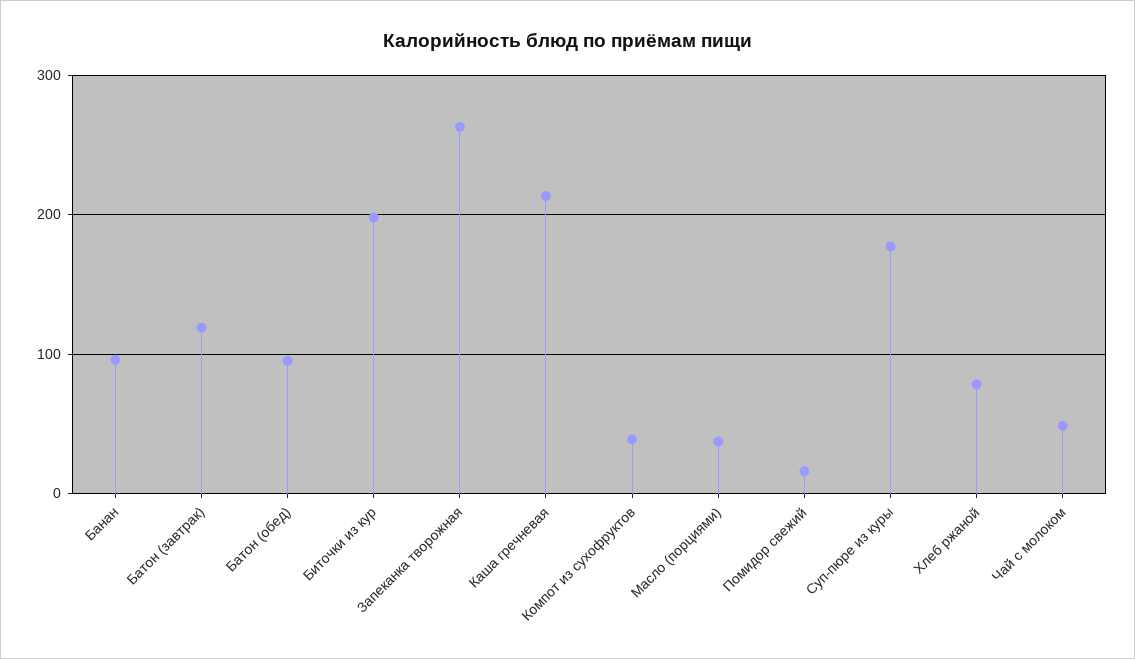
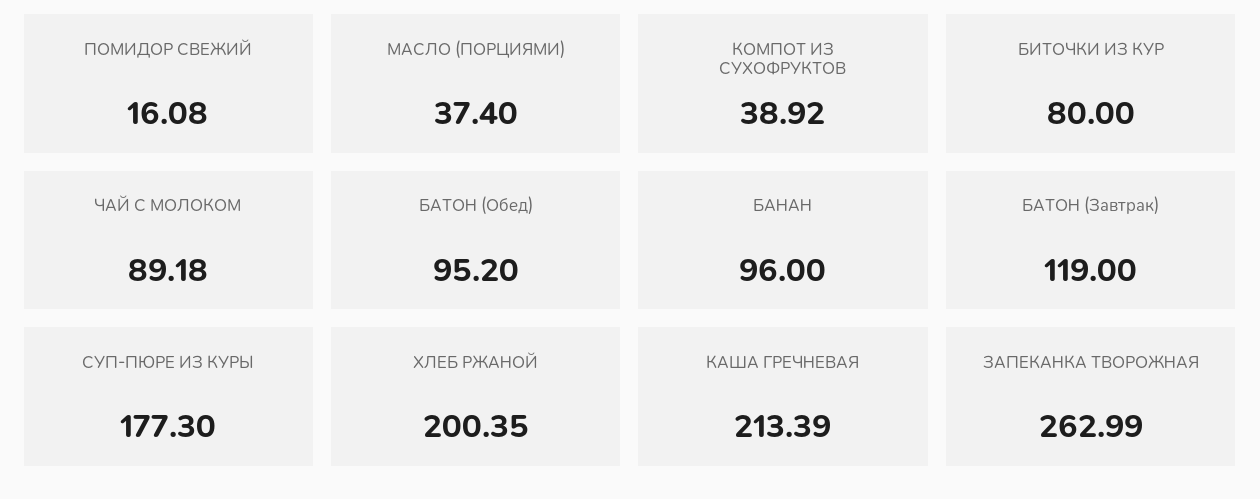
Биточки из кур: 200 -> 80
Хлеб ржаной: 80 -> 200.35
Чай с молоком: 50 -> 89.18

